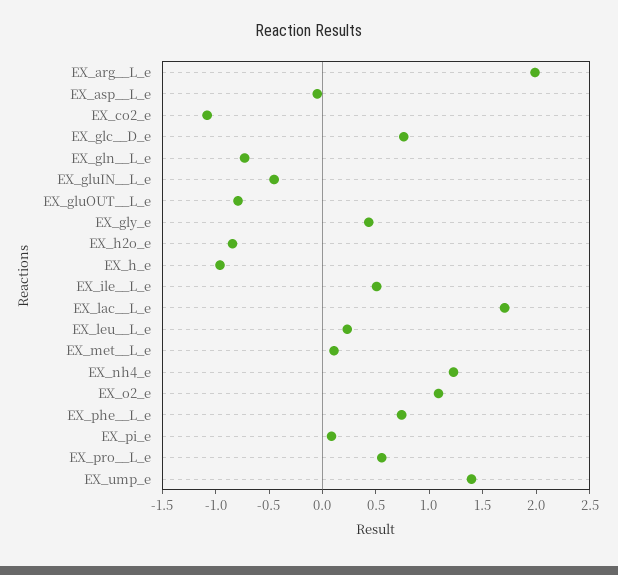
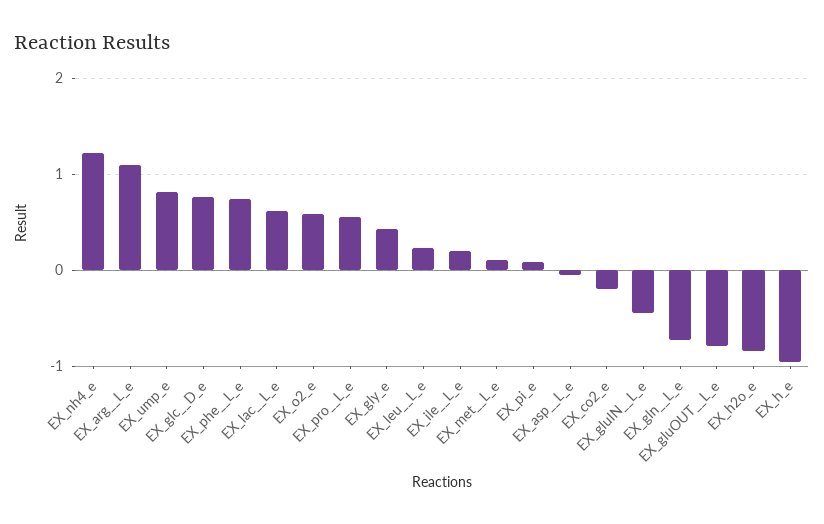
EX_arg__L_e: 2 -> 1.1
EX_co2_e: -1.1 -> -0.2
EX_ile__L_e: 0.5 -> 0.2
EX_lac__L_e: 1.7 -> 0.6
EX_o2_e: 1.1 -> 0.6
EX_ump_e: 1.4 -> 0.8

